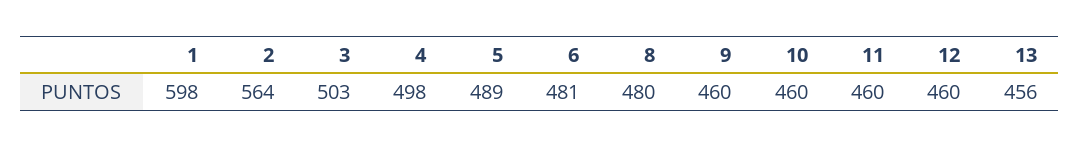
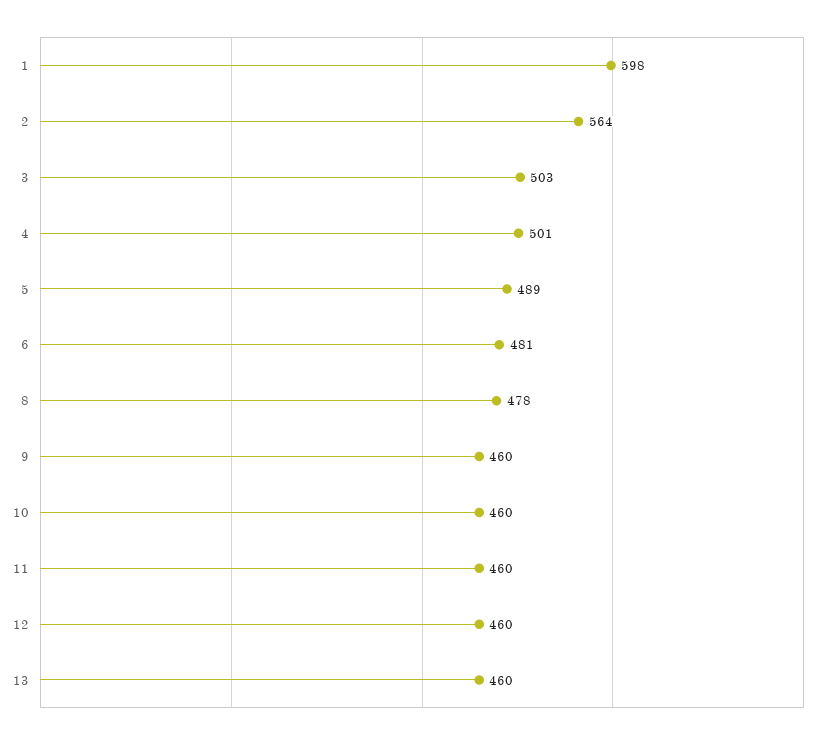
4: 498 -> 501
8: 480 -> 478
13: 456 -> 460

